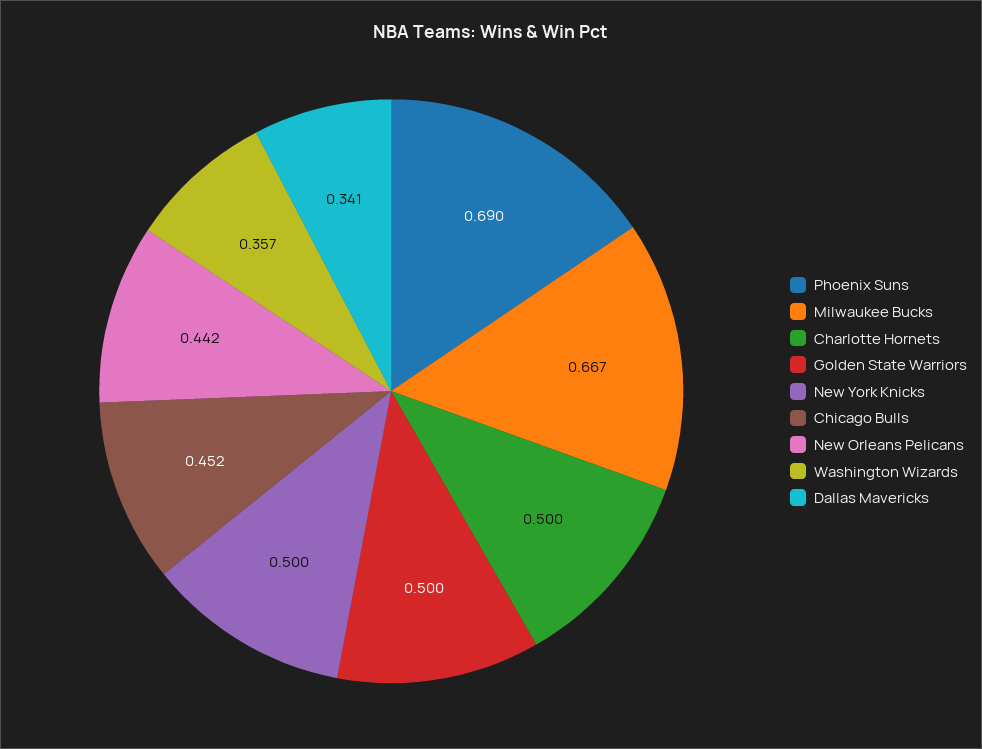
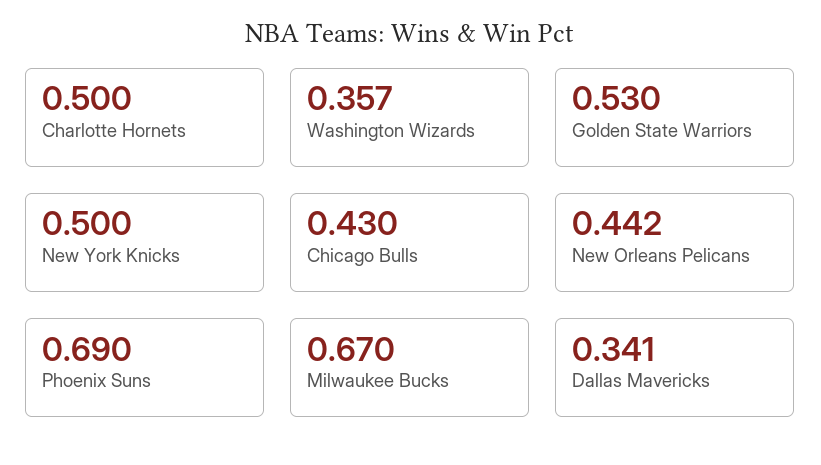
Milwaukee Bucks: 0.667 -> 0.67
Golden State Warriors: 0.5 -> 0.53
Chicago Bulls: 0.452 -> 0.43

